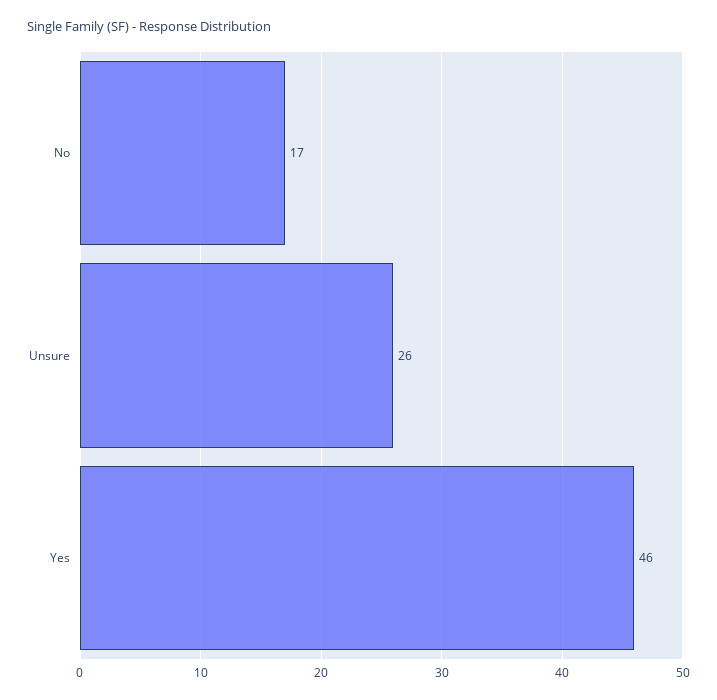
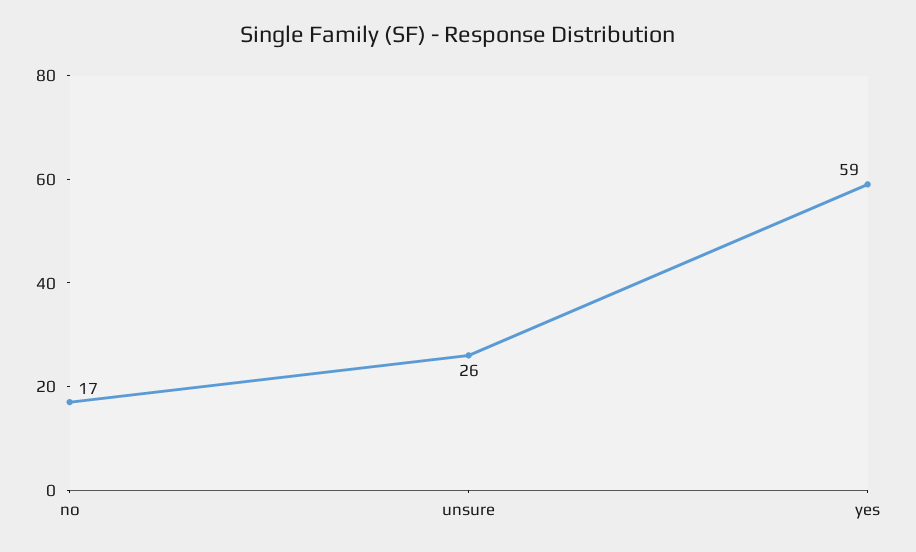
Yes: 46 -> 59

